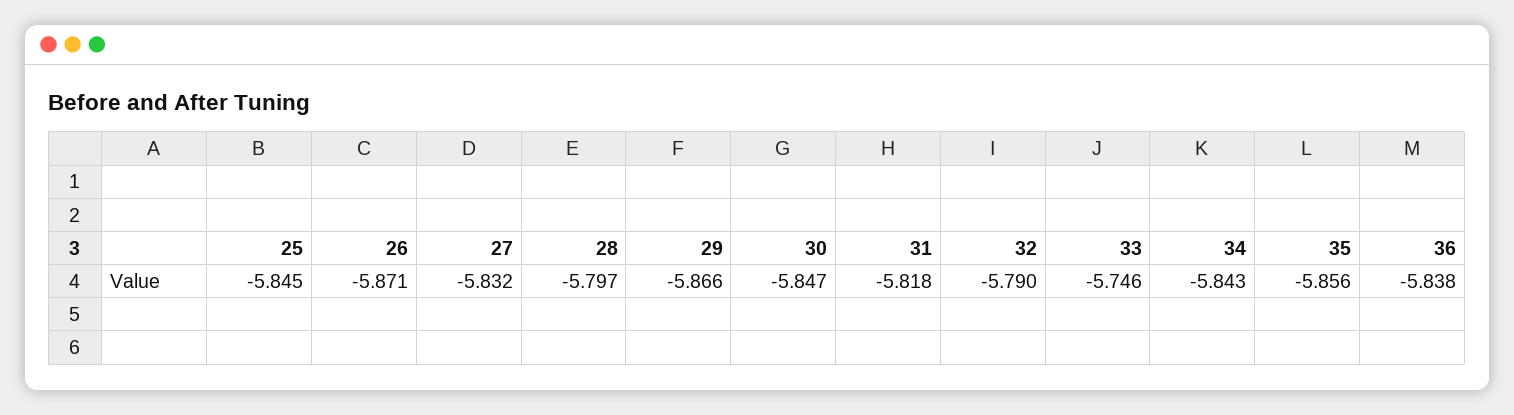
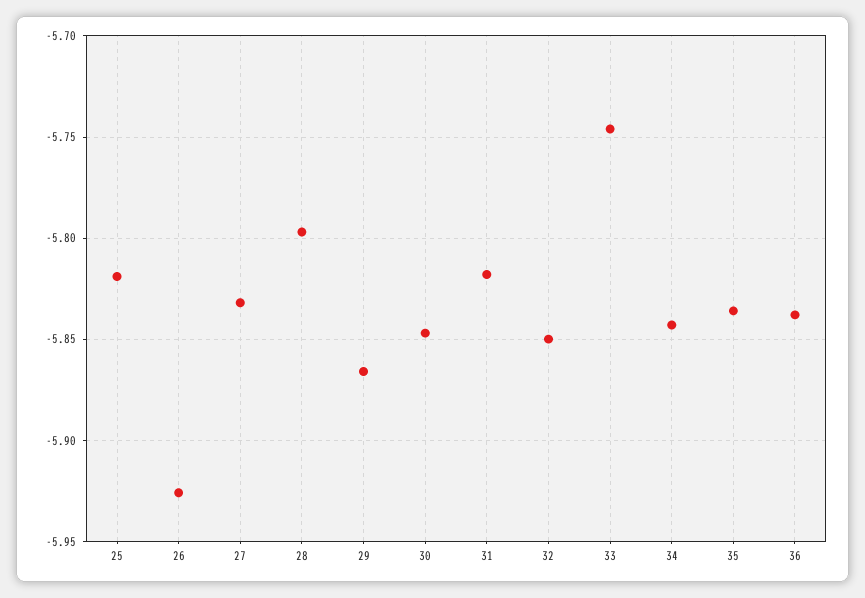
25: -5.845 -> -5.82
26: -5.871 -> -5.925
32: -5.79 -> -5.85
35: -5.856 -> -5.835

